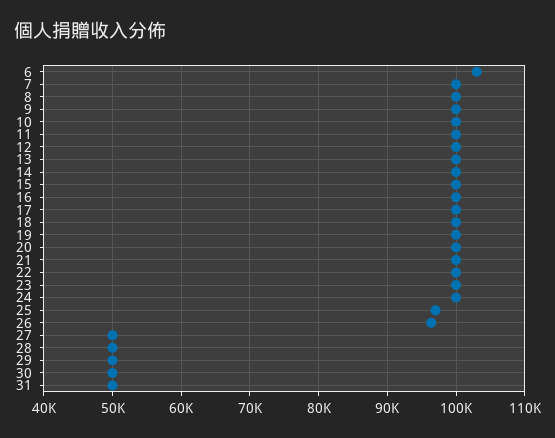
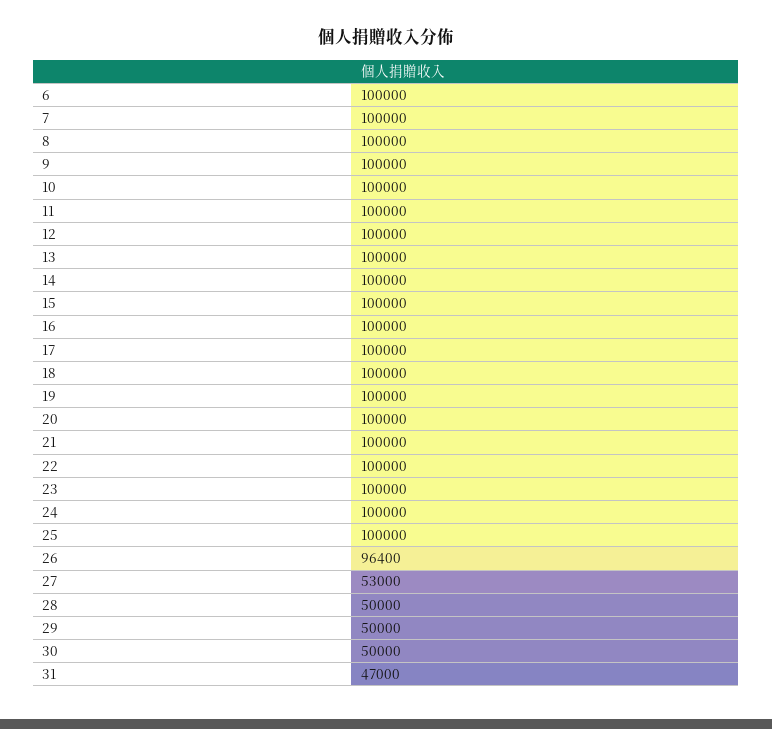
6: 103000 -> 100000
25: 97000 -> 100000
27: 50000 -> 53000
31: 50000 -> 47000

